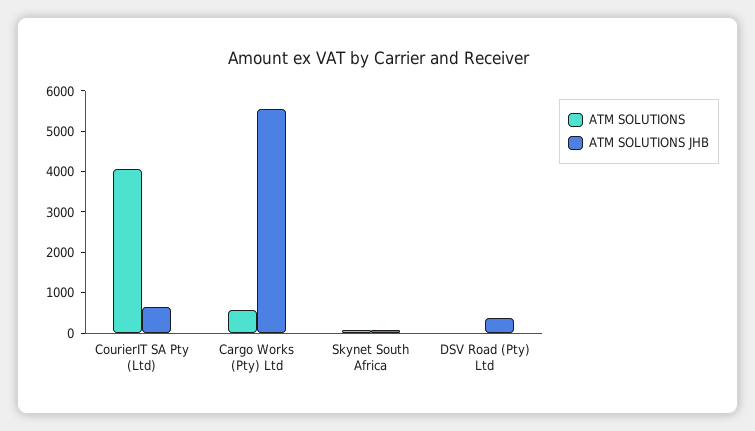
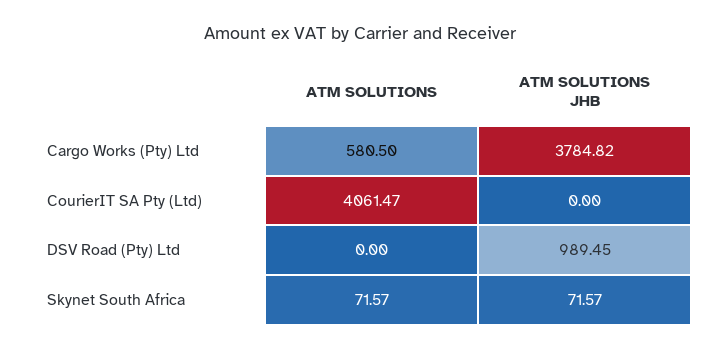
ATM SOLUTIONS JHB, CourierIT SA Pty (Ltd): 600 -> 0
ATM SOLUTIONS JHB, Cargo Works (Pty) Ltd: 5600 -> 3784.82
ATM SOLUTIONS JHB, DSV Road (Pty) Ltd: 400 -> 989.45

